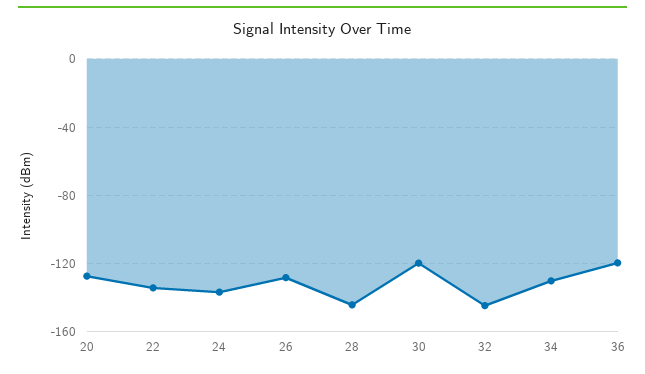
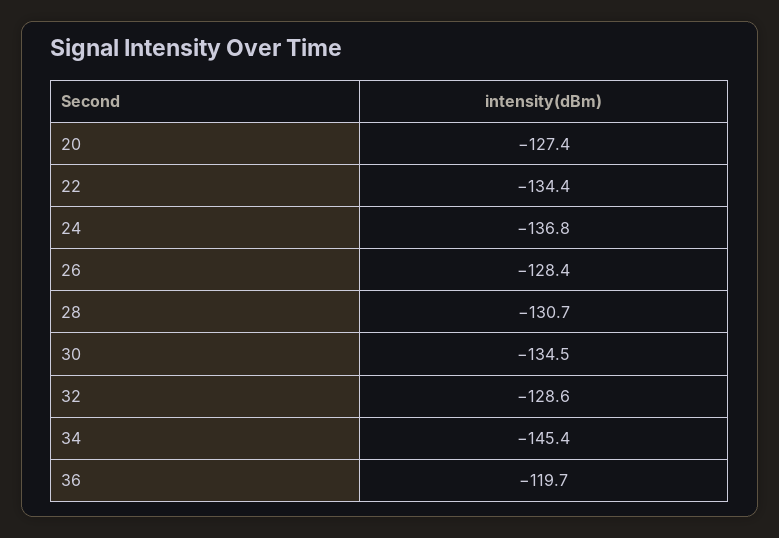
28: -145 -> -130.7
30: -120 -> -134.5
32: -145 -> -128.6
34: -130 -> -145.4

